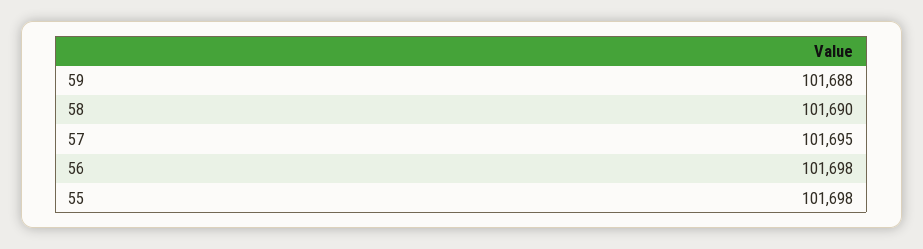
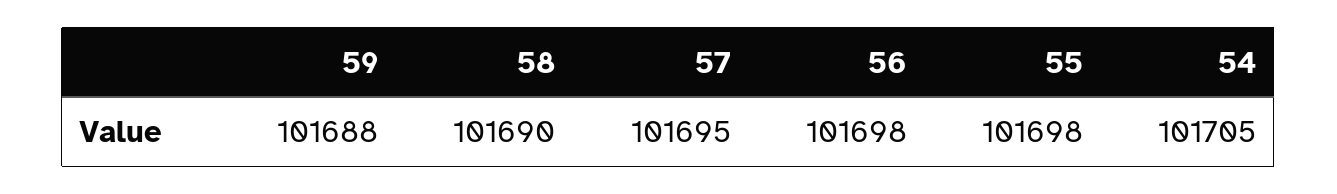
54: none -> 101705

